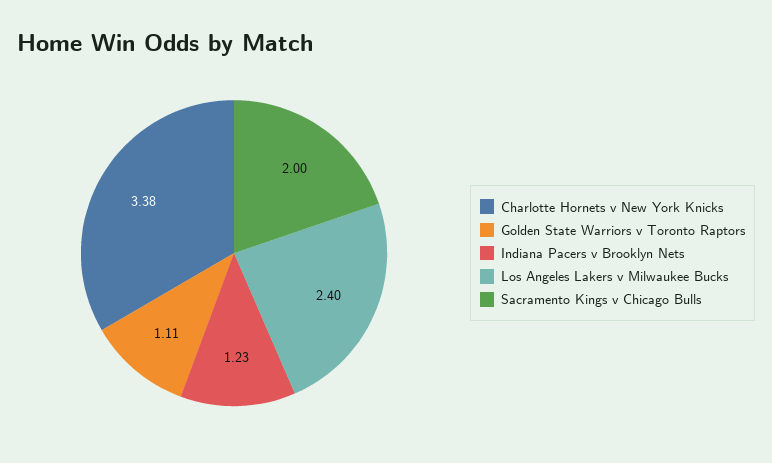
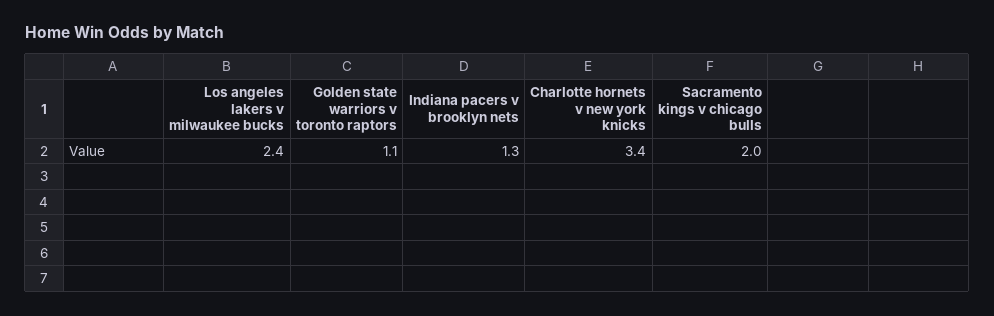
Charlotte Hornets v New York Knicks: 3.38 -> 3.4
Golden State Warriors v Toronto Raptors: 1.11 -> 1.1
Indiana Pacers v Brooklyn Nets: 1.23 -> 1.3

